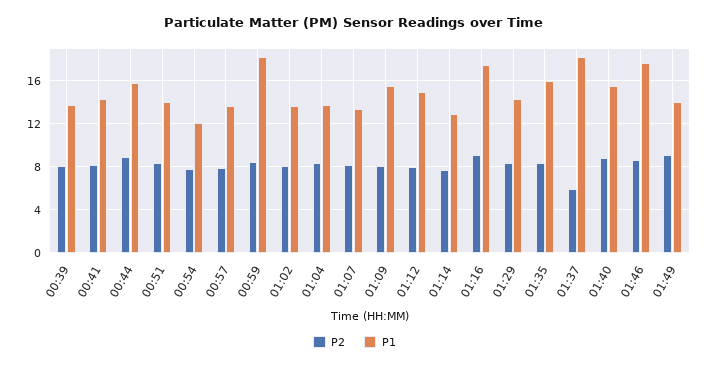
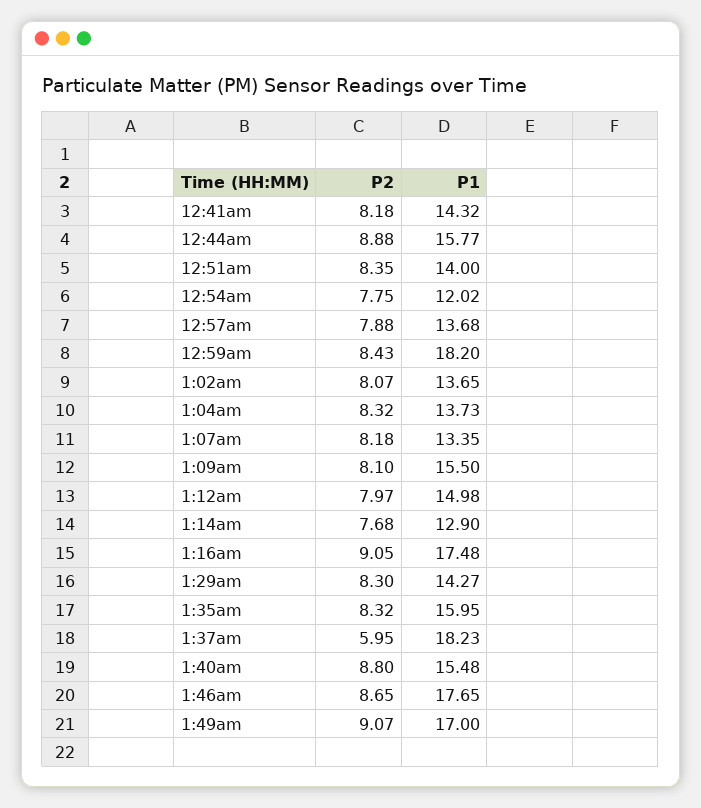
P2, 00:39: 8 -> none
P1, 00:39: 14 -> none
P1, 01:49: 14 -> 17

